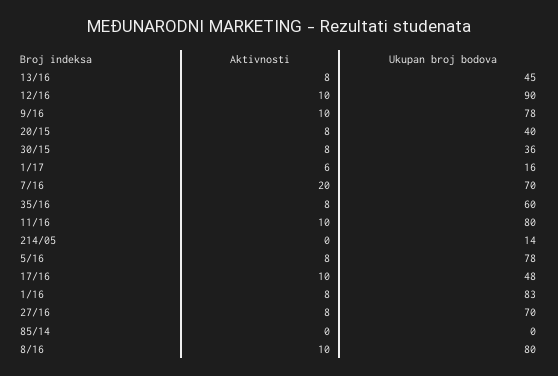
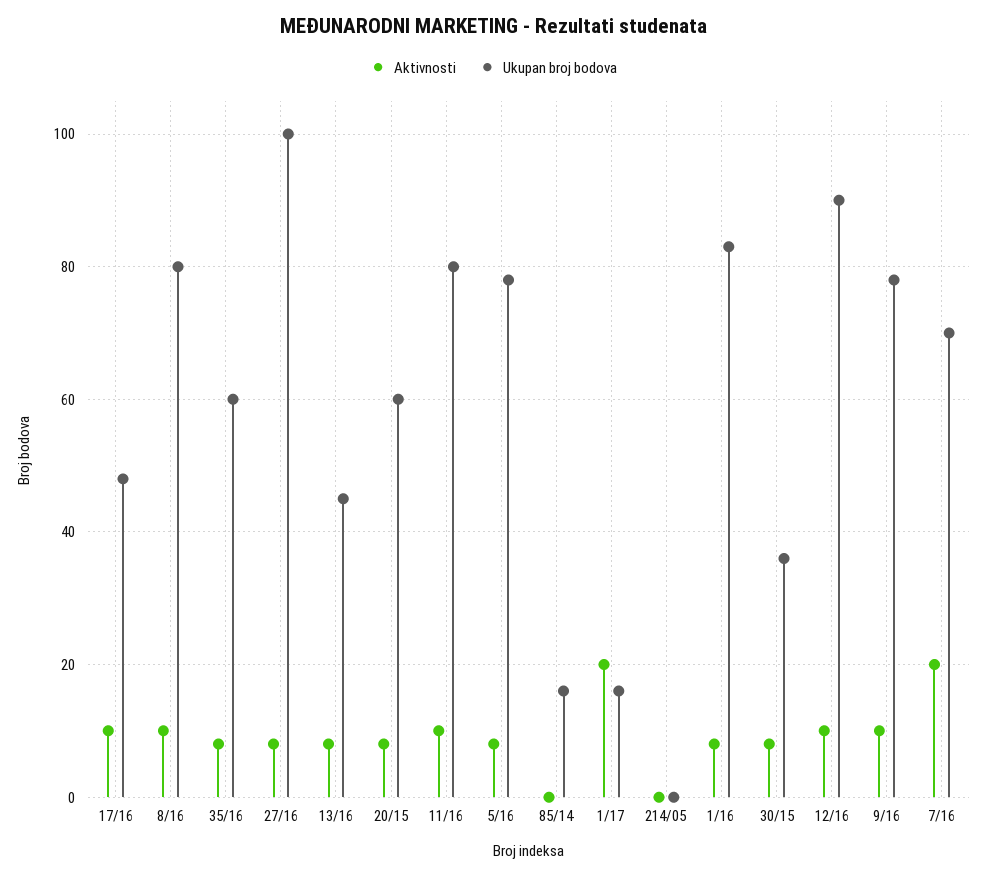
Ukupan broj bodova, 20/15: 40 -> 60
Aktivnosti, 1/17: 6 -> 20
Ukupan broj bodova, 214/05: 14 -> 0
Ukupan broj bodova, 27/16: 70 -> 100
Ukupan broj bodova, 85/14: 0 -> 15

